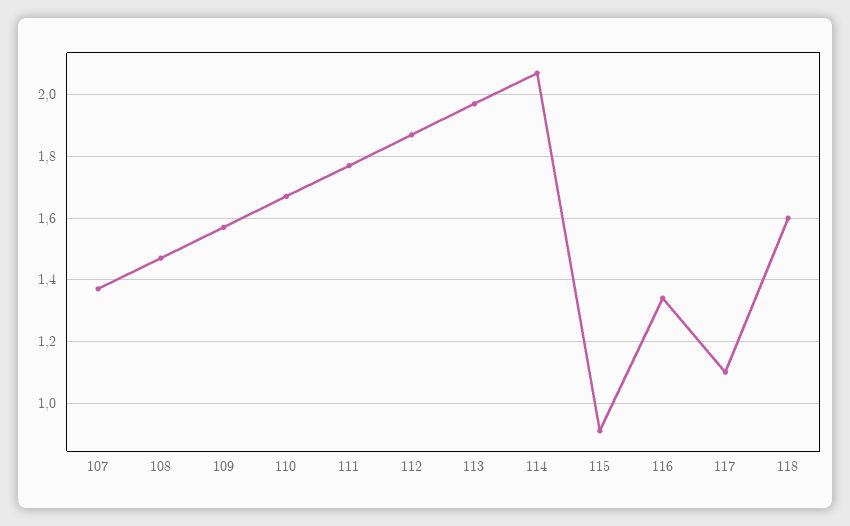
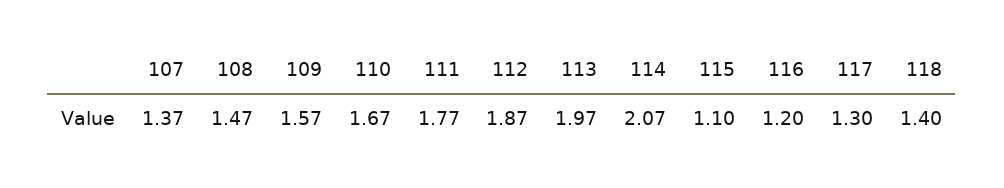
115: 0.9 -> 1.1
116: 1.35 -> 1.2
117: 1.1 -> 1.3
118: 1.6 -> 1.4

